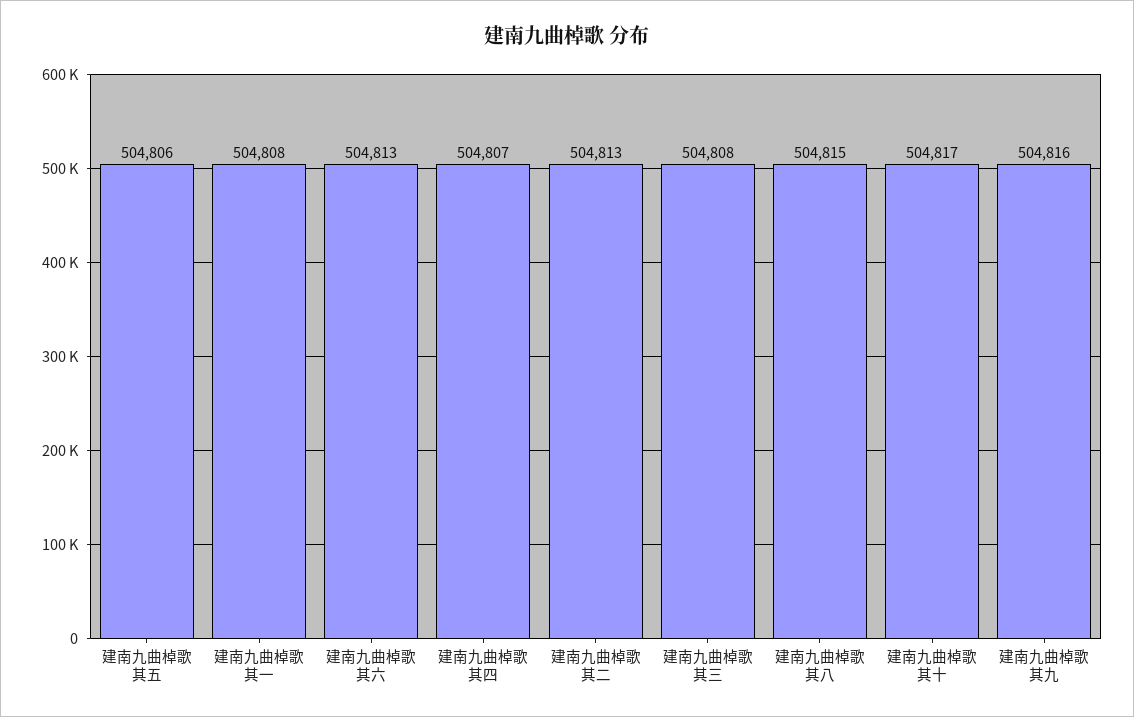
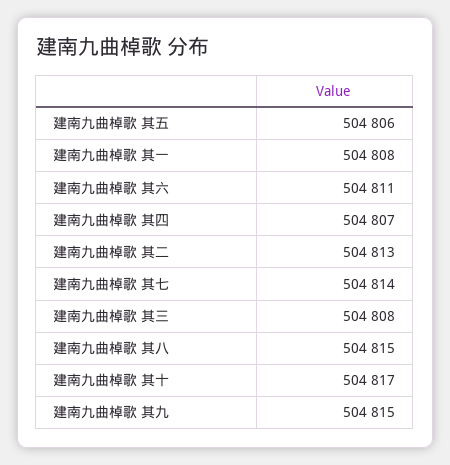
建南九曲棹歌 其六: 504813 -> 504811
建南九曲棹歌 其九: 504816 -> 504815
建南九曲棹歌 其七: none -> 504814

